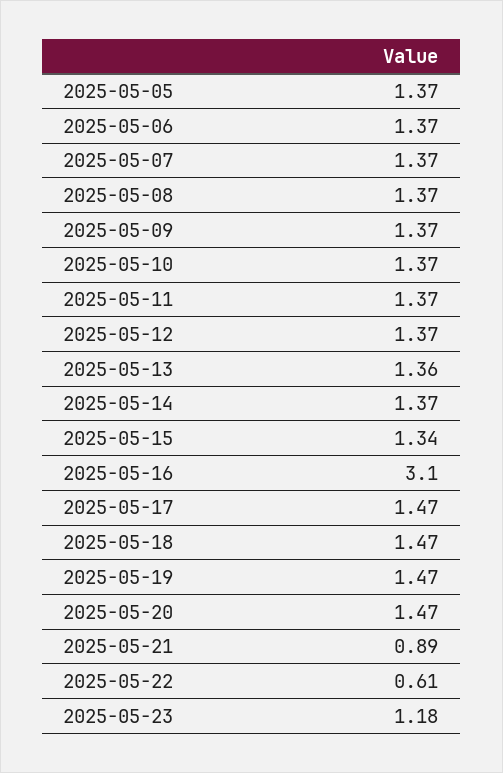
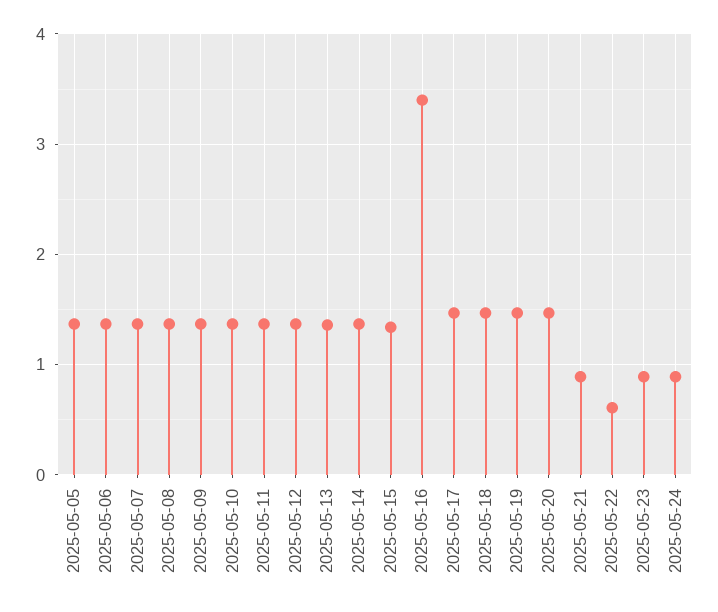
2025-05-16: 3.1 -> 3.4
2025-05-23: 1.18 -> 0.9
2025-05-24: none -> 0.9

